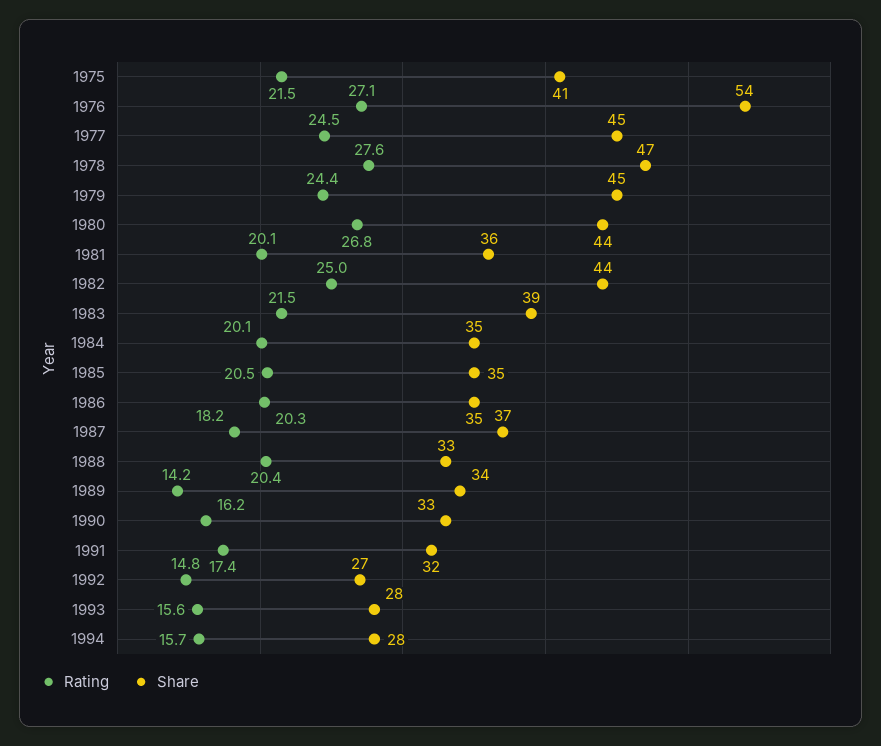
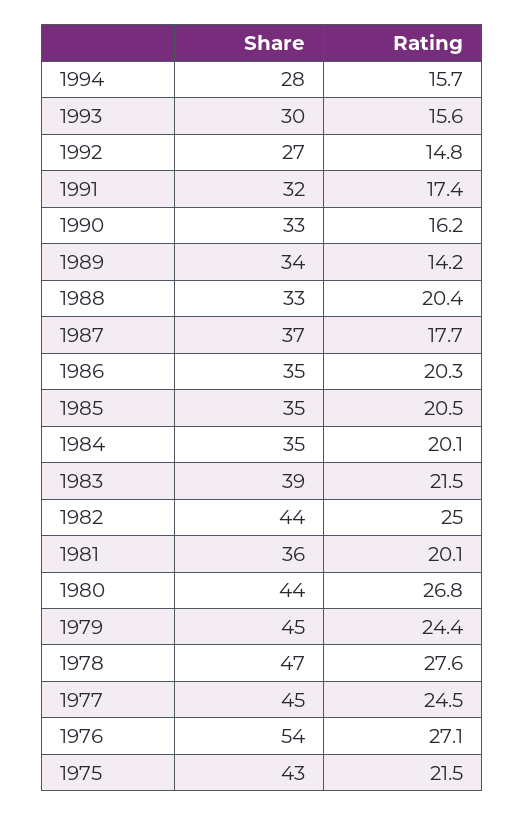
Share, 1975: 41 -> 43
Rating, 1987: 18.2 -> 17.7
Share, 1993: 28 -> 30

